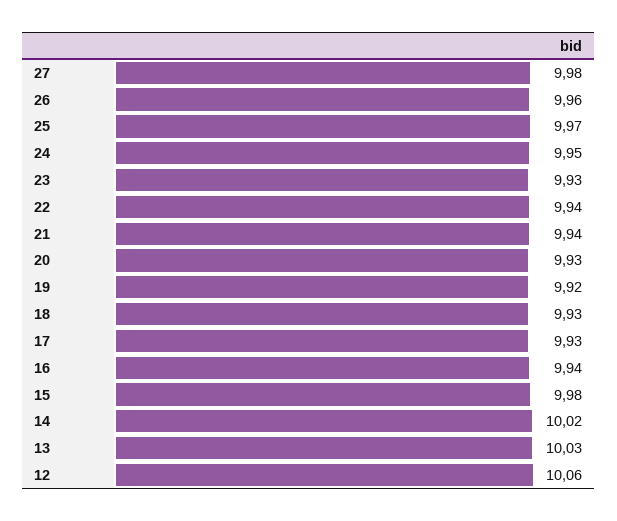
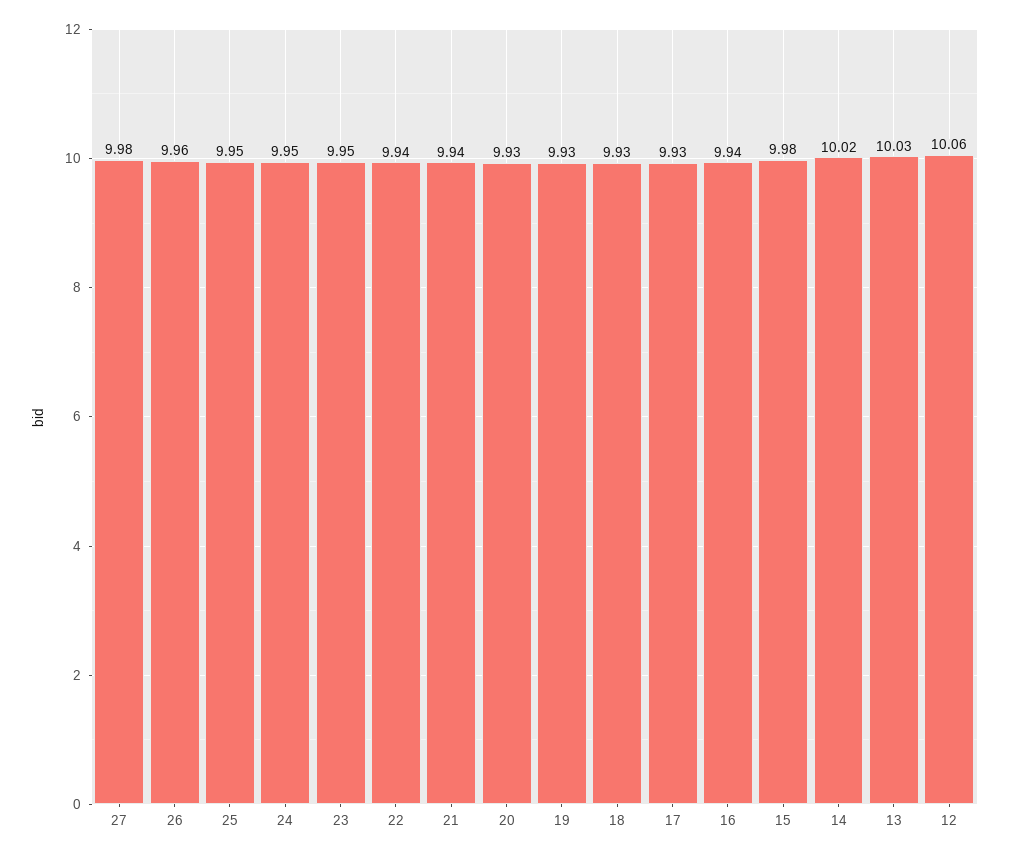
25: 9.97 -> 9.95
23: 9.93 -> 9.95
19: 9.92 -> 9.93

